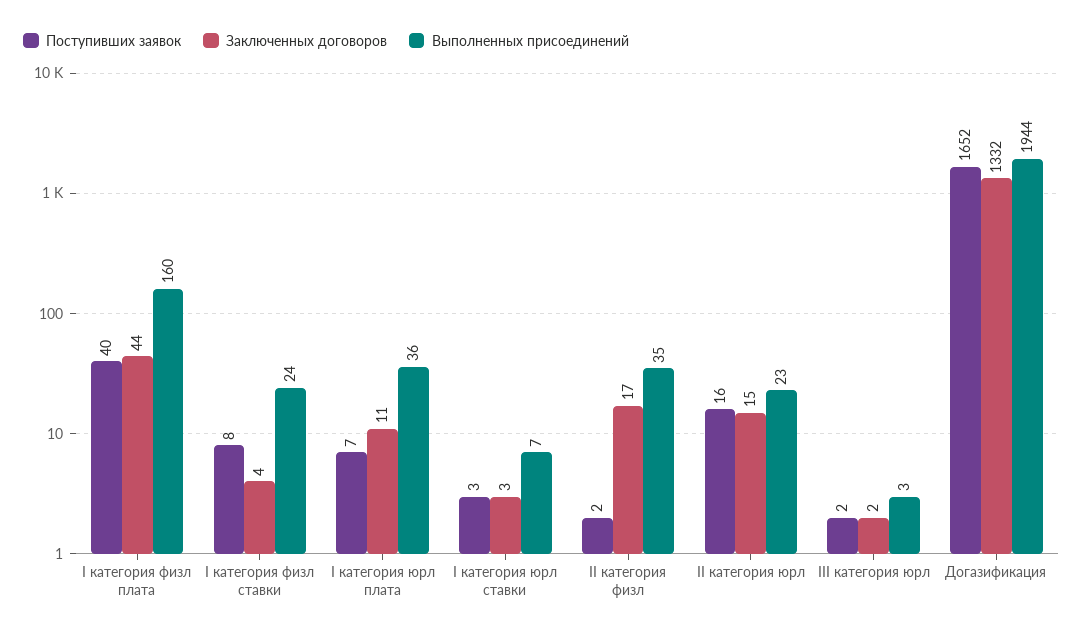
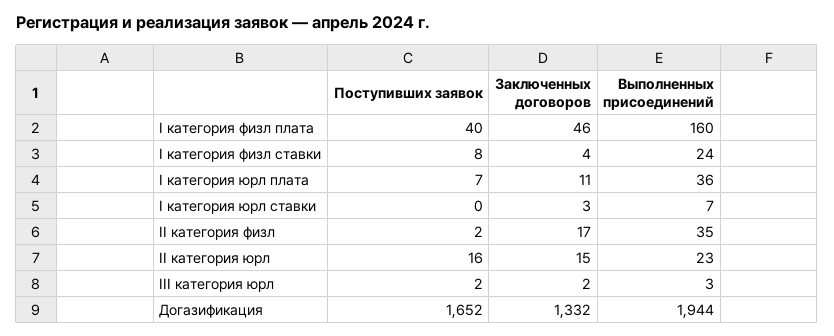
Заключенных договоров, I категория физл плата: 44 -> 46
Поступивших заявок, I категория юрл ставки: 3 -> 0

